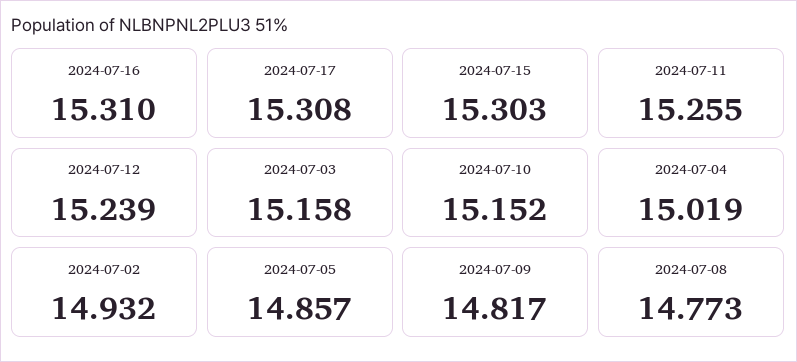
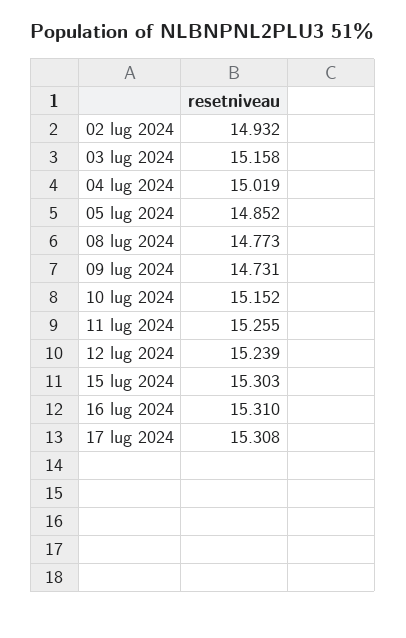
2024-07-05: 14.857 -> 14.852
2024-07-09: 14.817 -> 14.731

